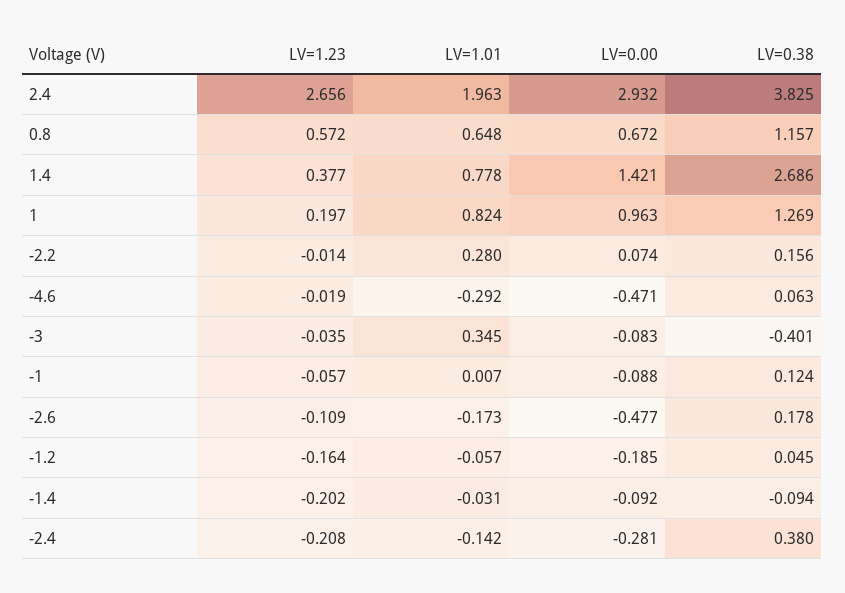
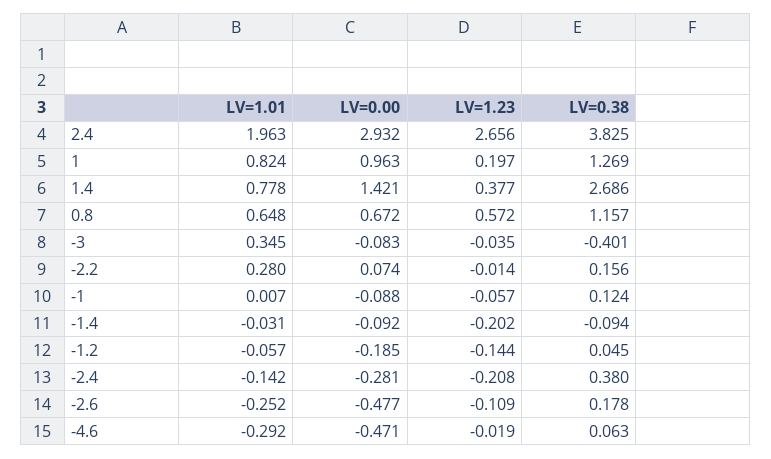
LV=1.01, -2.6: -0.173 -> -0.252
LV=1.23, -1.2: -0.164 -> -0.144

